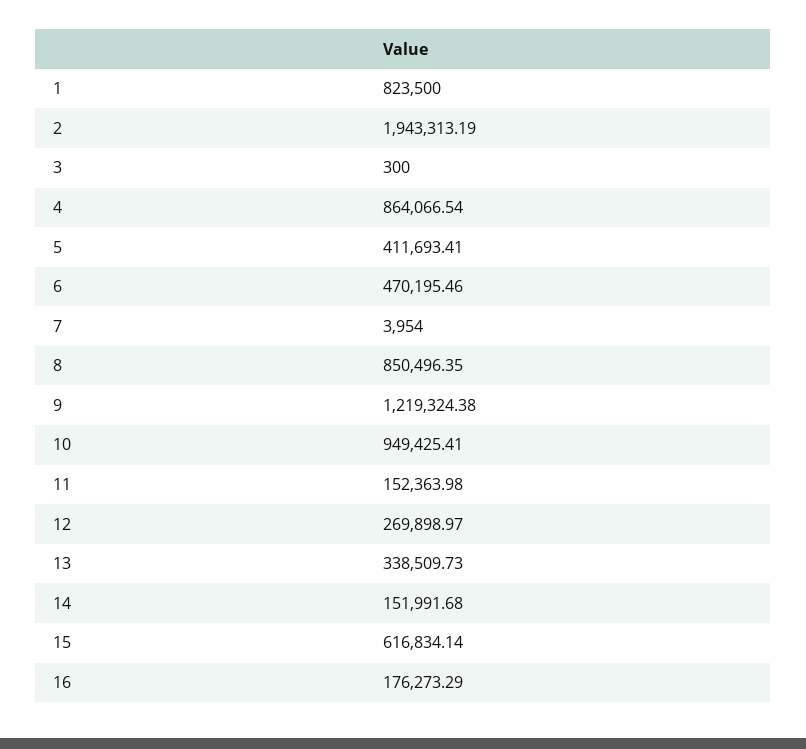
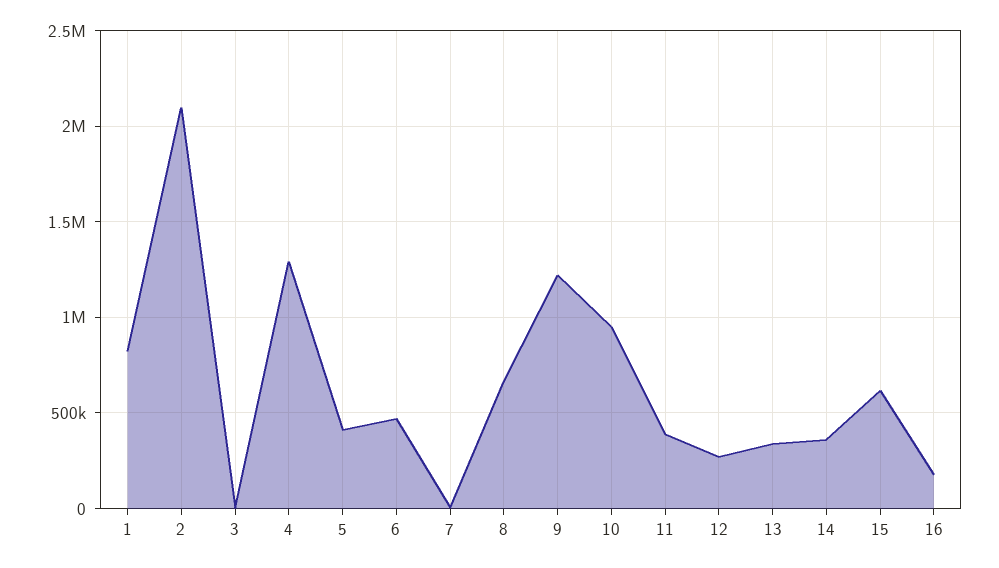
2: 1943313.19 -> 2100000
4: 864066.54 -> 1300000
8: 850496.35 -> 650000
11: 152363.98 -> 400000
14: 151991.68 -> 350000

